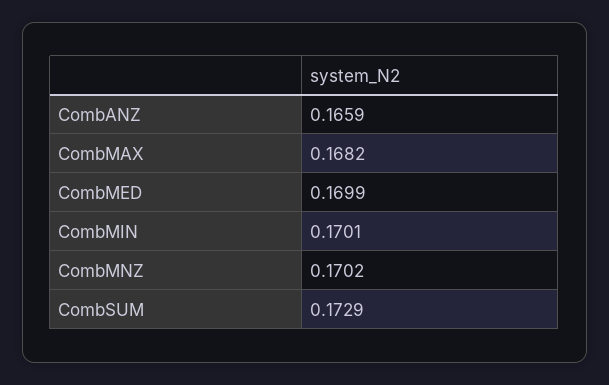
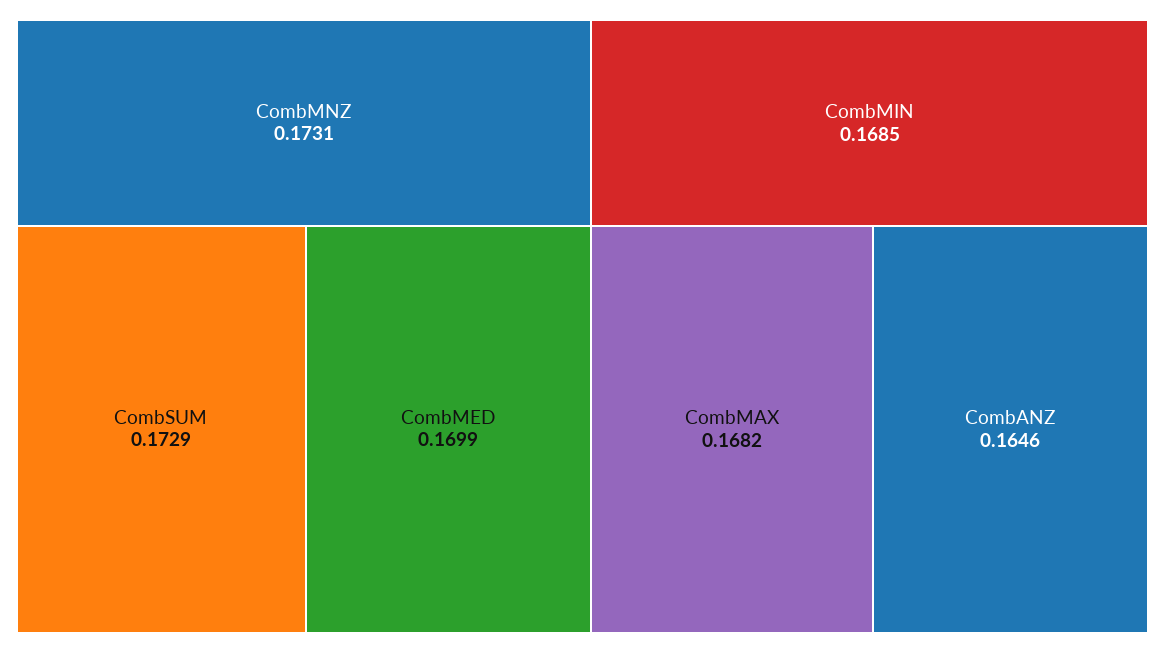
CombANZ: 0.1659 -> 0.1646
CombMIN: 0.1701 -> 0.1685
CombMNZ: 0.1702 -> 0.1731

